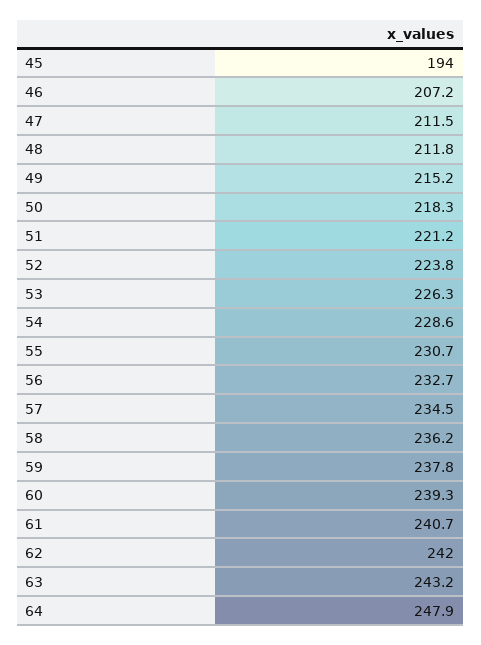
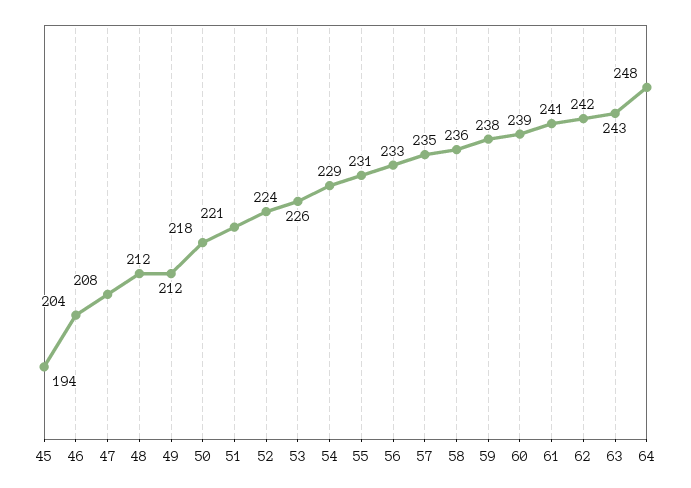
46: 207.2 -> 204
47: 211.5 -> 208
49: 215.2 -> 212

